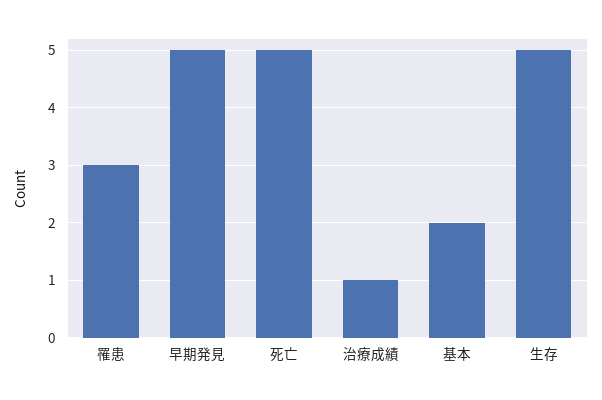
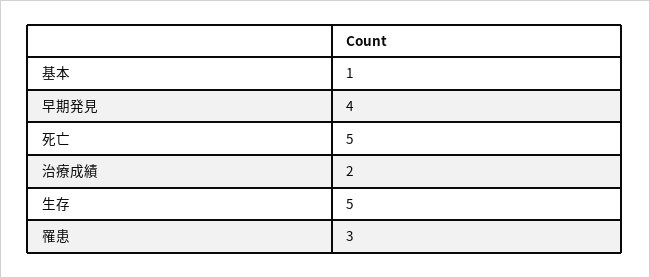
早期発見: 5 -> 4
治療成績: 1 -> 2
基本: 2 -> 1

